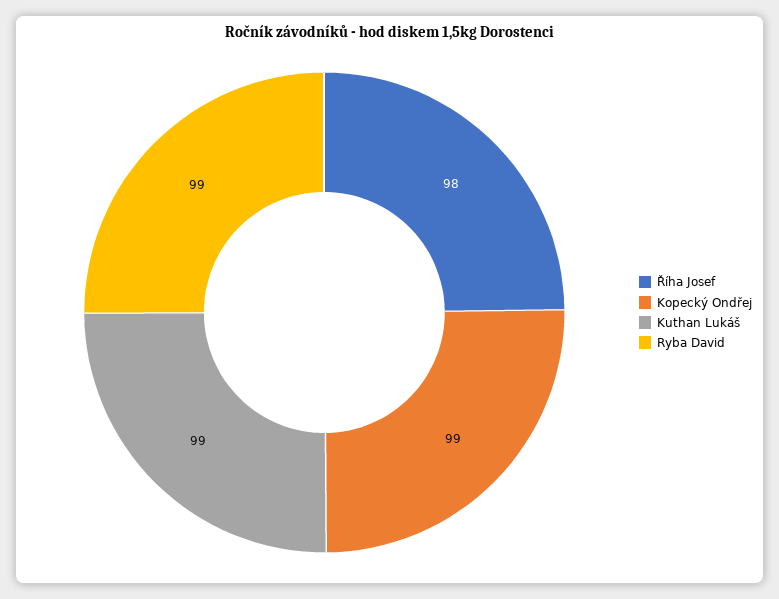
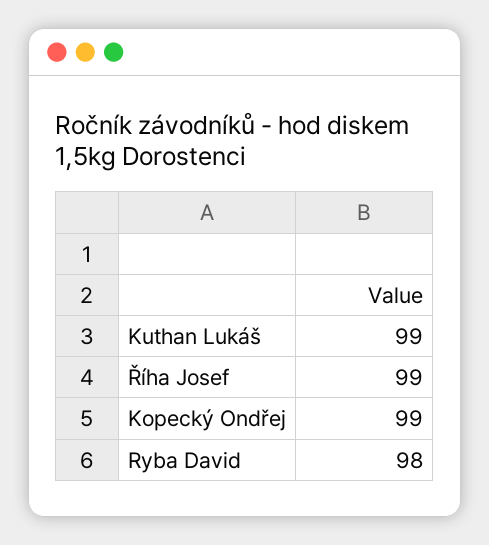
Říha Josef: 98 -> 99
Ryba David: 99 -> 98

